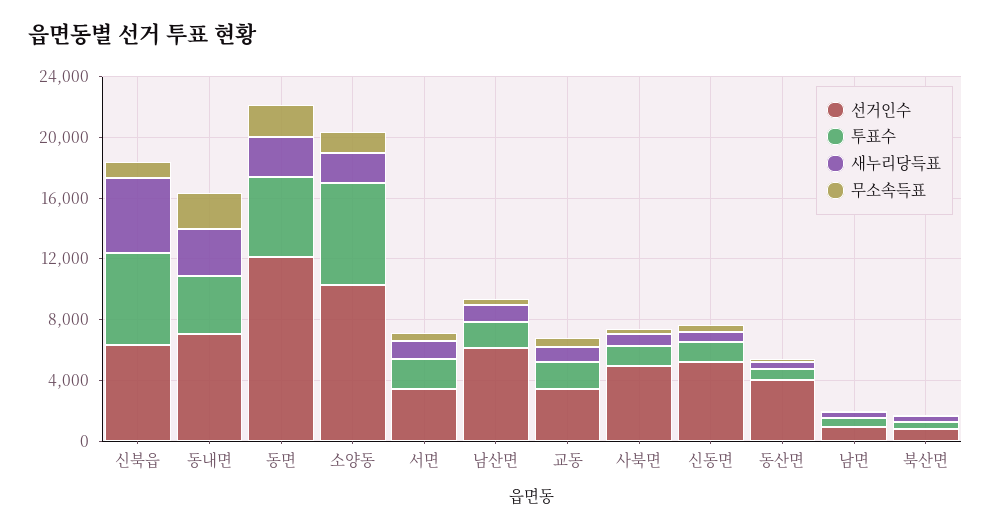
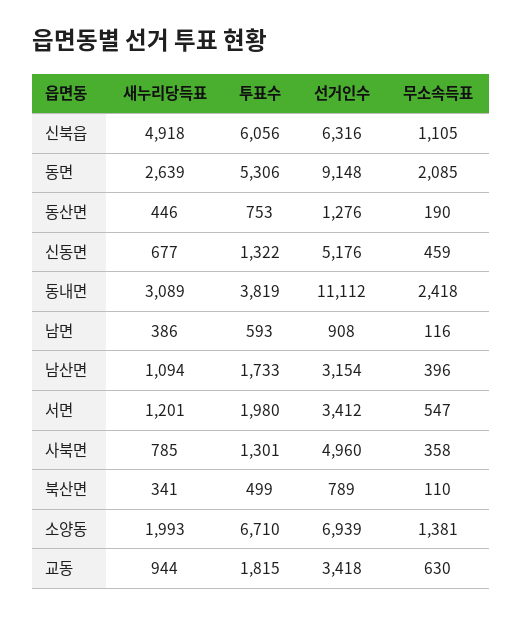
선거인수, 동내면: 7000 -> 11112
선거인수, 동면: 12000 -> 9148
선거인수, 소양동: 10000 -> 6939
선거인수, 남산면: 6000 -> 3154
선거인수, 동산면: 4000 -> 1276

